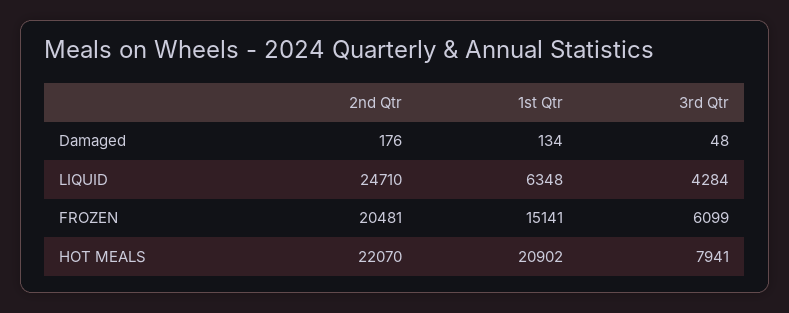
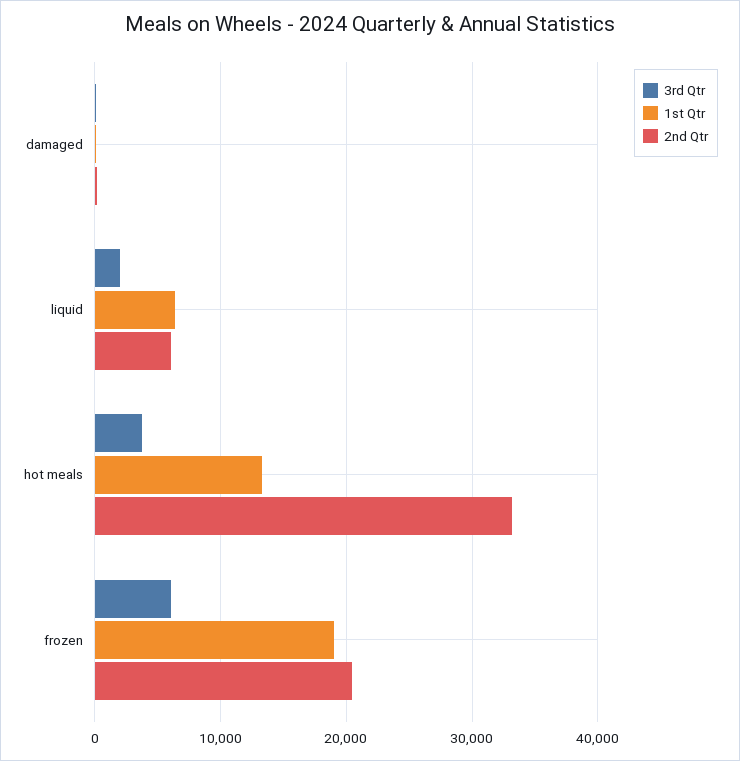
2nd Qtr, LIQUID: 24710 -> 6000
3rd Qtr, LIQUID: 4284 -> 2000
1st Qtr, FROZEN: 15141 -> 19000
2nd Qtr, HOT MEALS: 22070 -> 33000
1st Qtr, HOT MEALS: 20902 -> 13000
3rd Qtr, HOT MEALS: 7941 -> 4000

